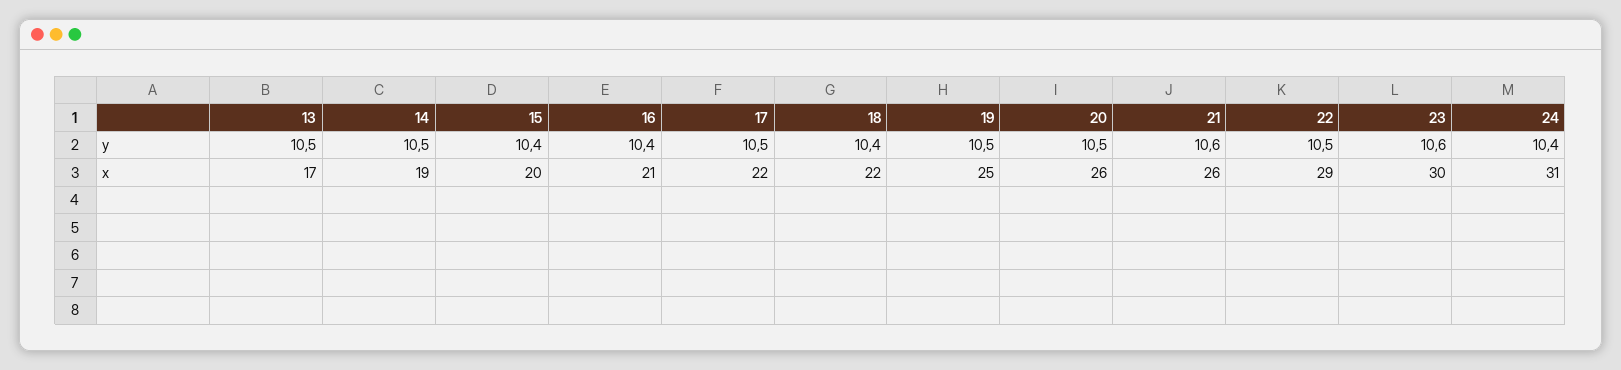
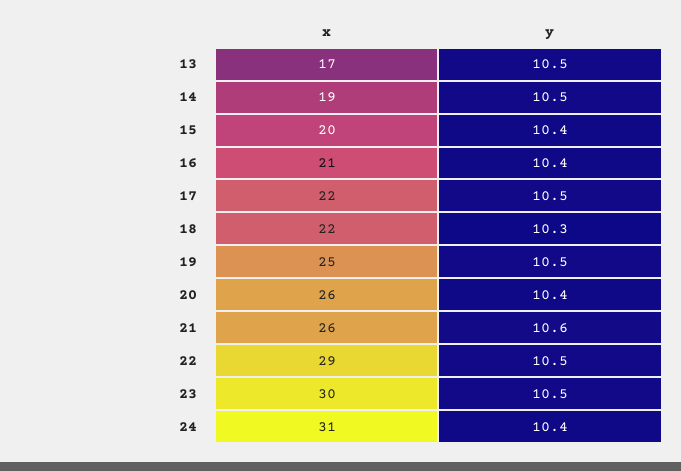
18, y: 10.4 -> 10.3
20, y: 10.5 -> 10.4
23, y: 10.6 -> 10.5

